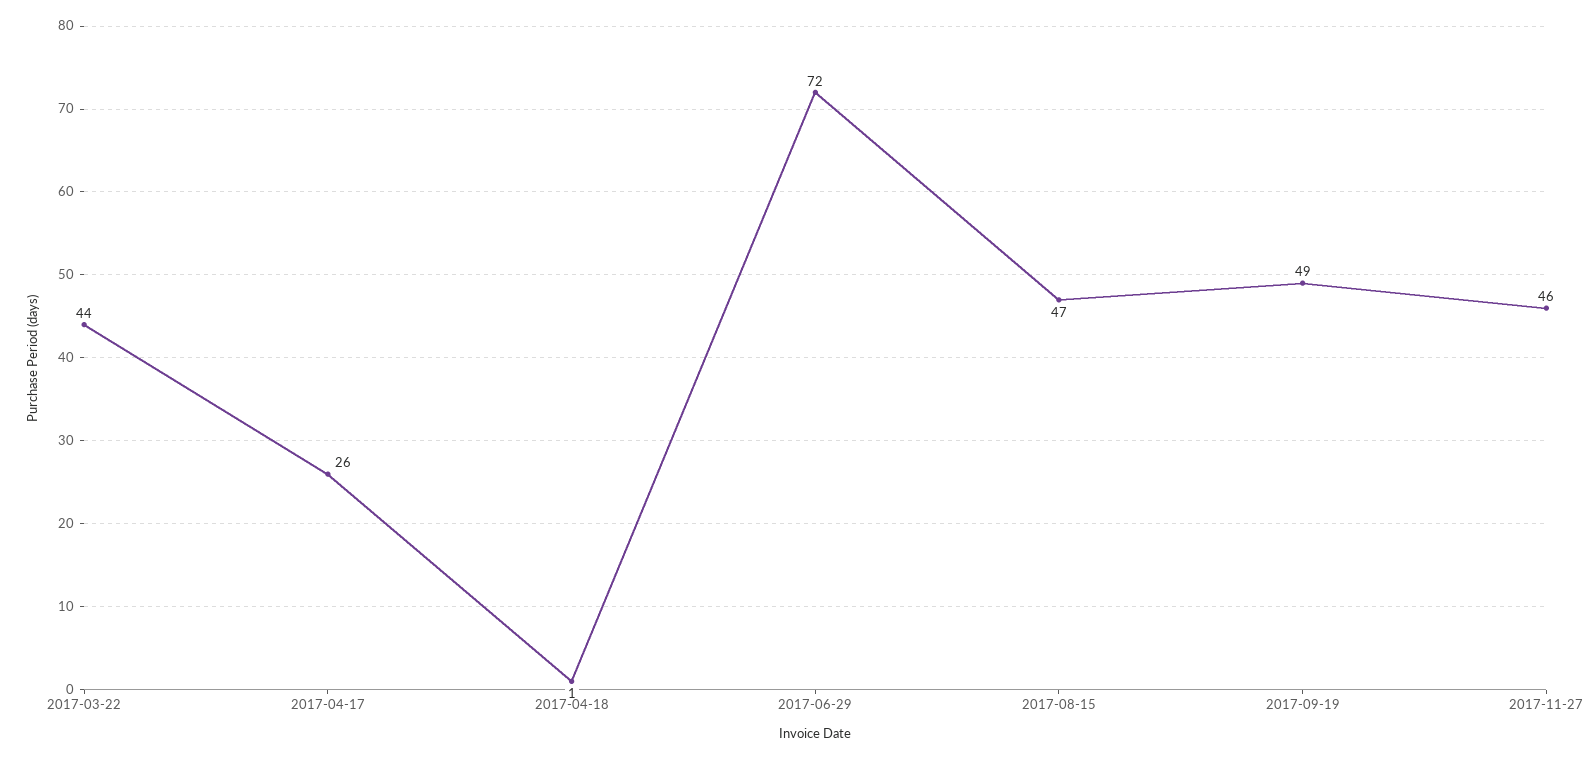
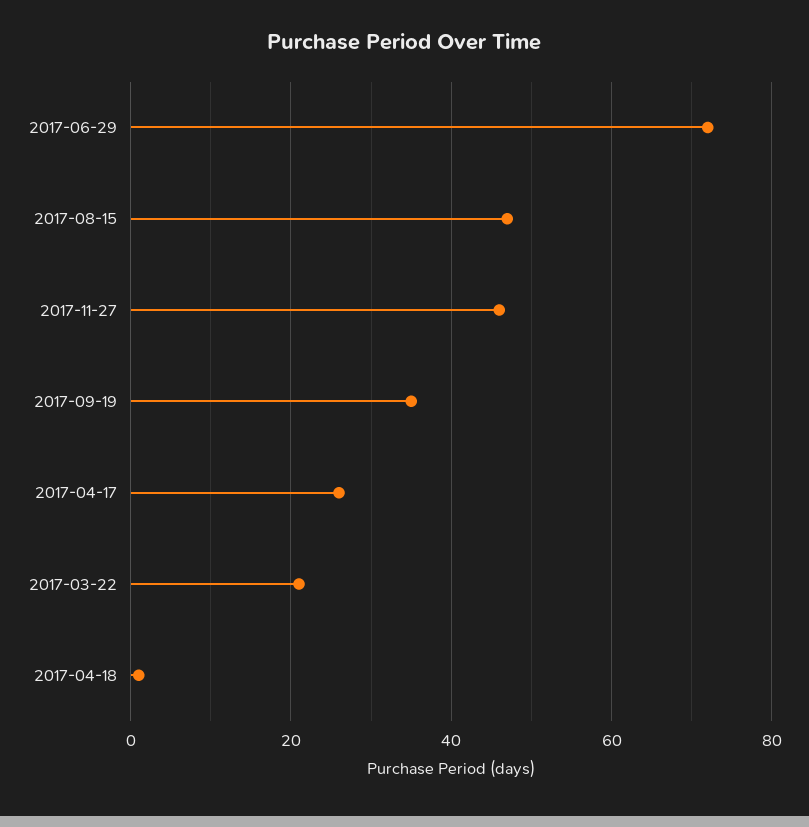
2017-03-22: 44 -> 20
2017-09-19: 49 -> 35

